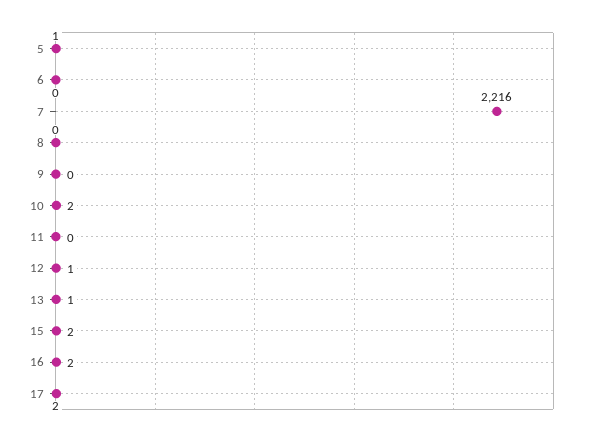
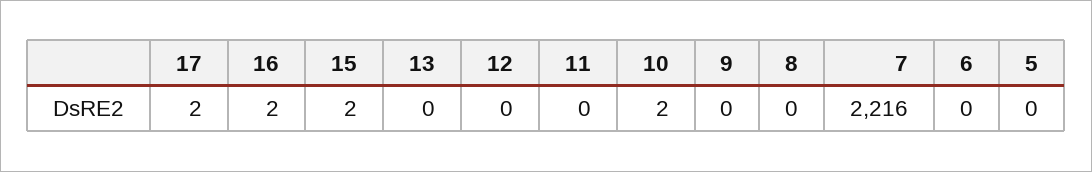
5: 1 -> 0
12: 1 -> 0
13: 1 -> 0

